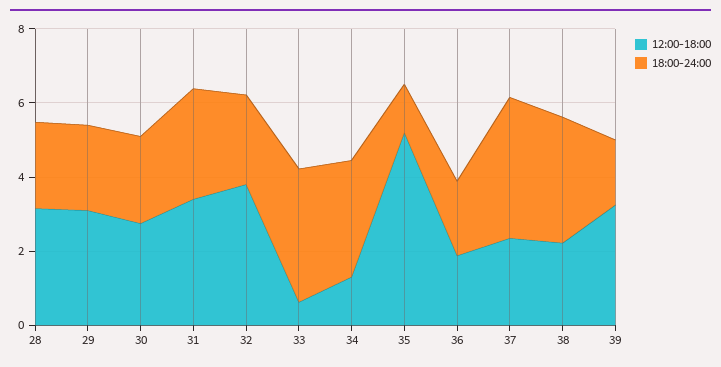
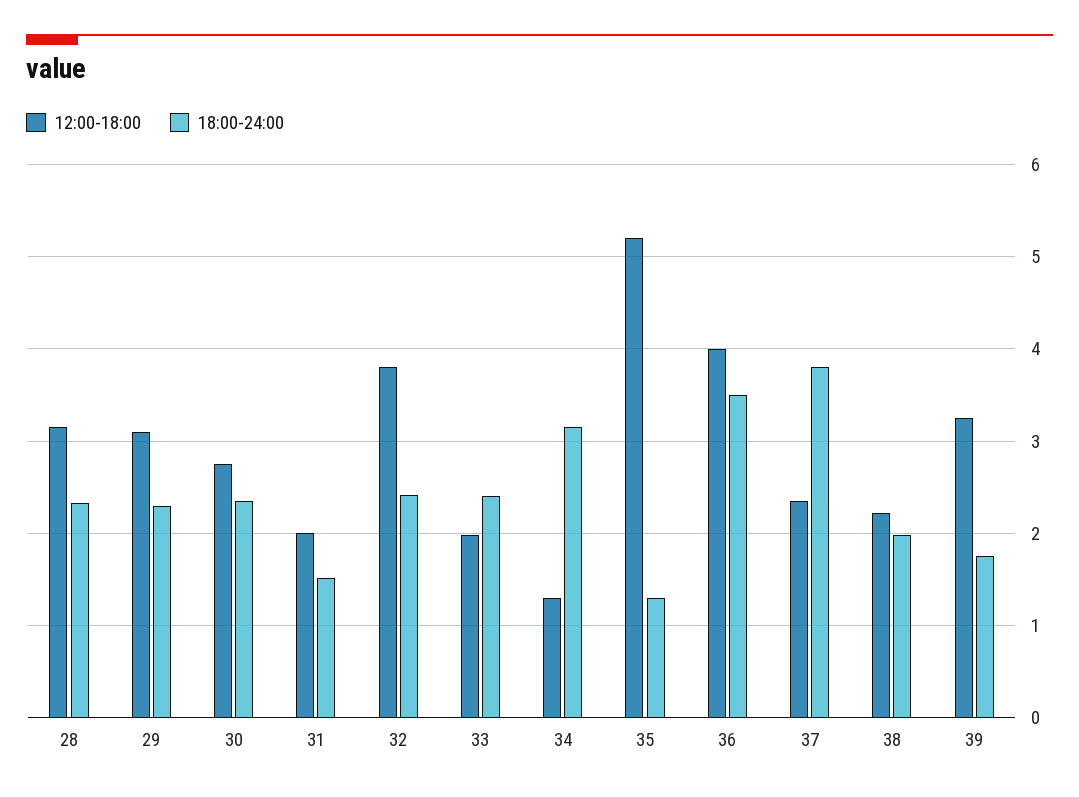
12:00-18:00, 31: 3.5 -> 2
18:00-24:00, 31: 3 -> 1.5
12:00-18:00, 33: 0.5 -> 2
18:00-24:00, 33: 3.5 -> 2.4
12:00-18:00, 36: 2 -> 4
18:00-24:00, 36: 2 -> 3.5
18:00-24:00, 38: 3.5 -> 2

